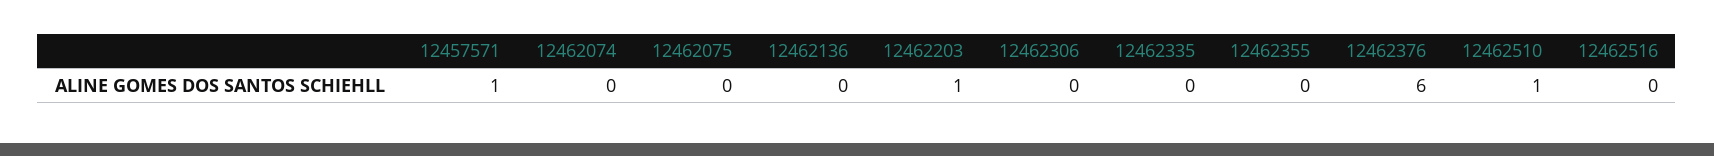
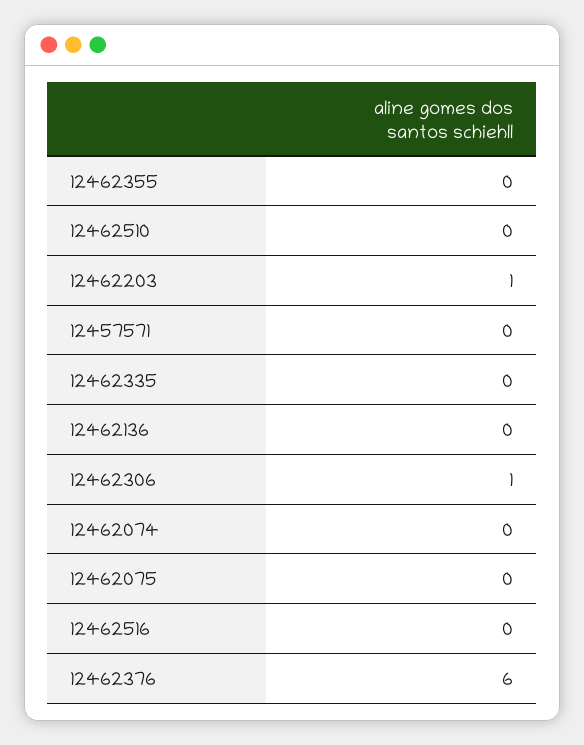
12457571: 1 -> 0
12462306: 0 -> 1
12462510: 1 -> 0

